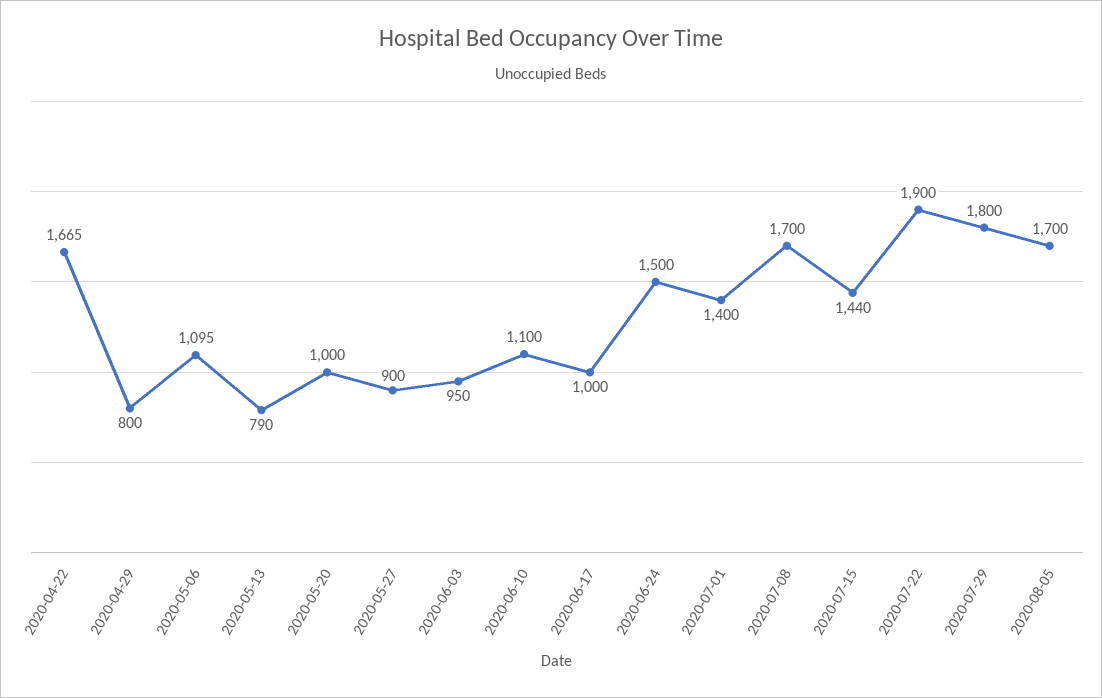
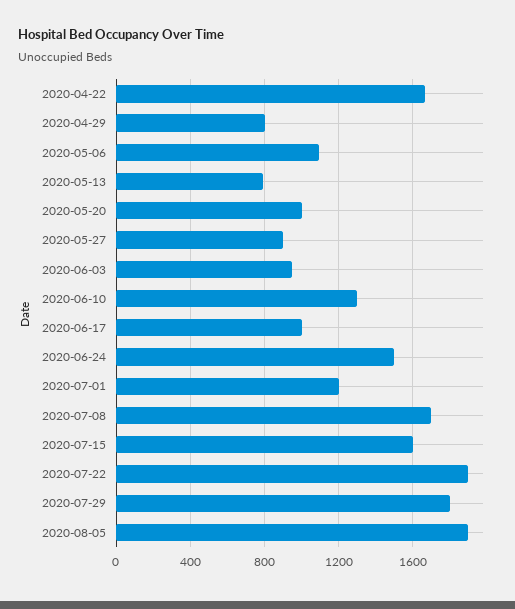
2020-06-10: 1100 -> 1300
2020-07-01: 1400 -> 1200
2020-07-15: 1440 -> 1600
2020-08-05: 1700 -> 1900

